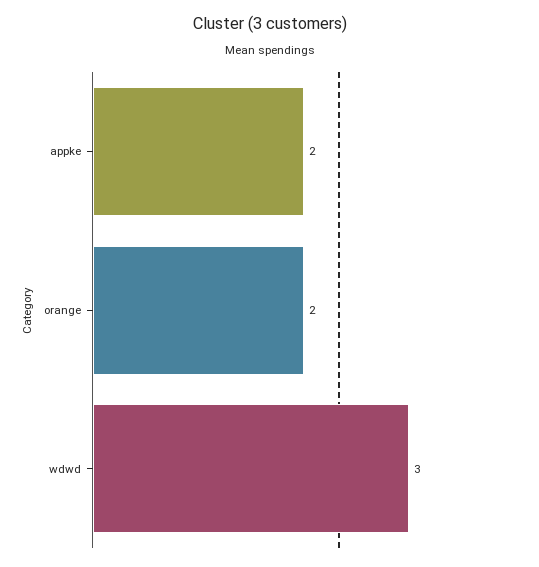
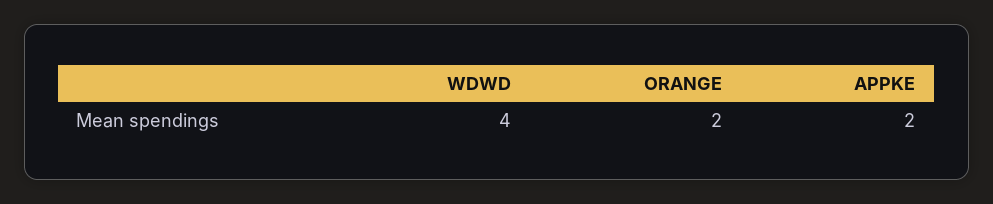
wdwd: 3 -> 4

